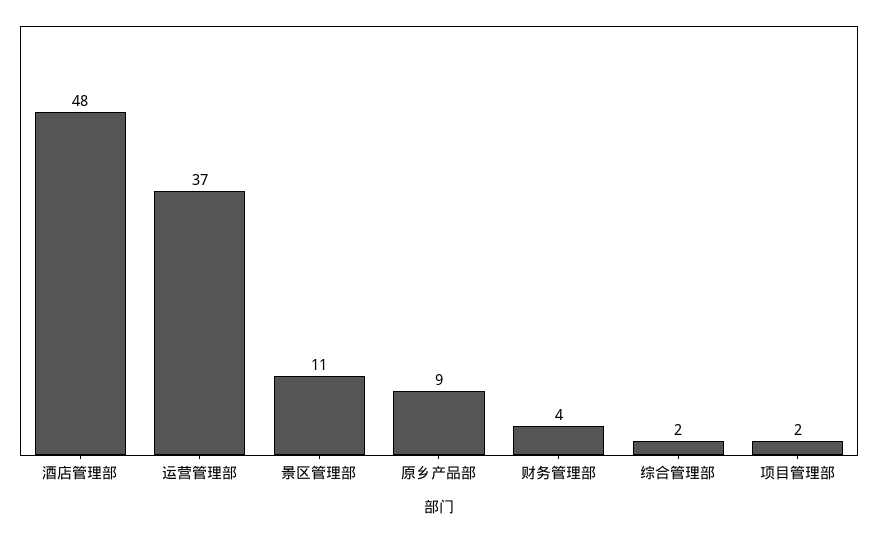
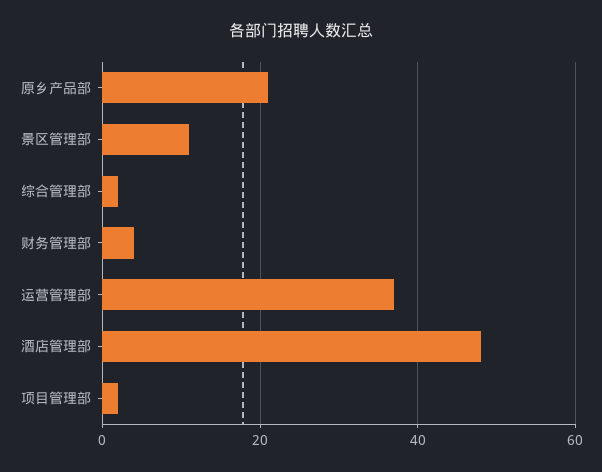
原乡产品部: 9 -> 20

